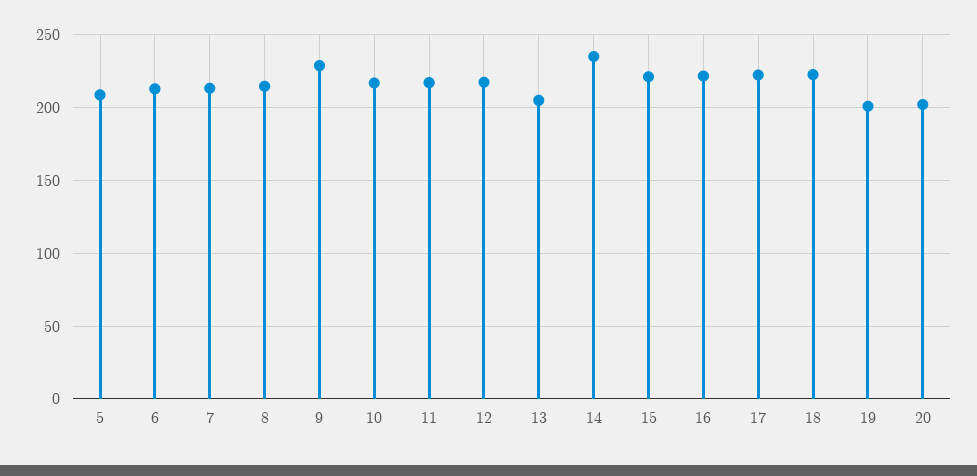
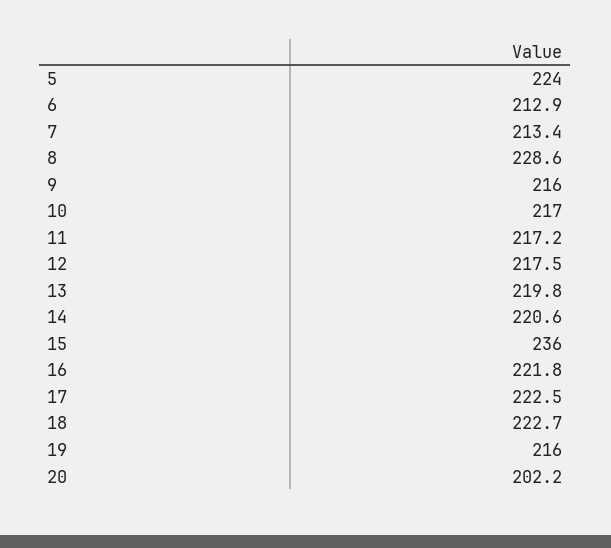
5: 210 -> 224
8: 215 -> 228.6
9: 230 -> 216
13: 205 -> 219.8
14: 235 -> 220.6
15: 220 -> 236
19: 200 -> 216

